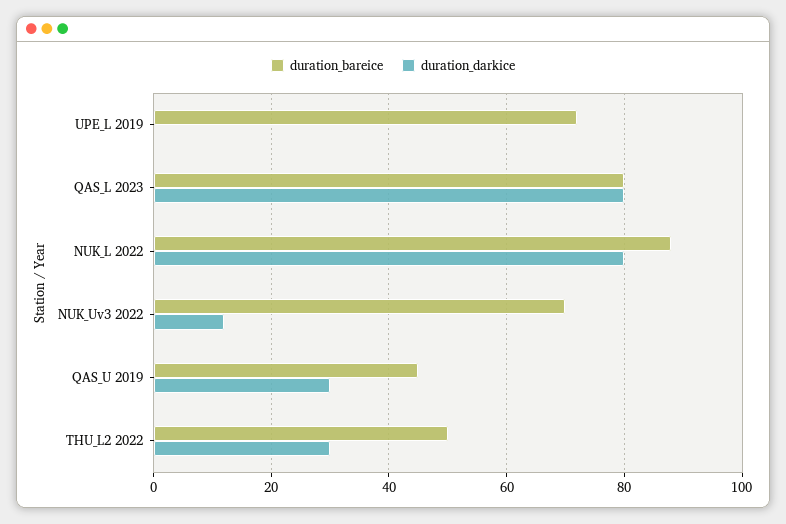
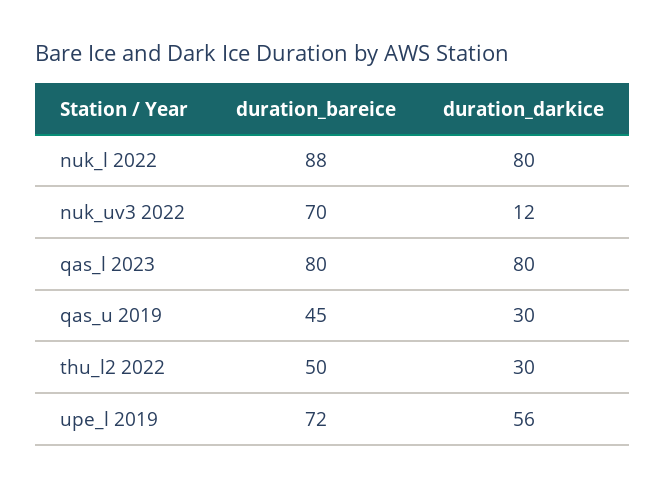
duration_darkice, UPE_L 2019: 0 -> 56

